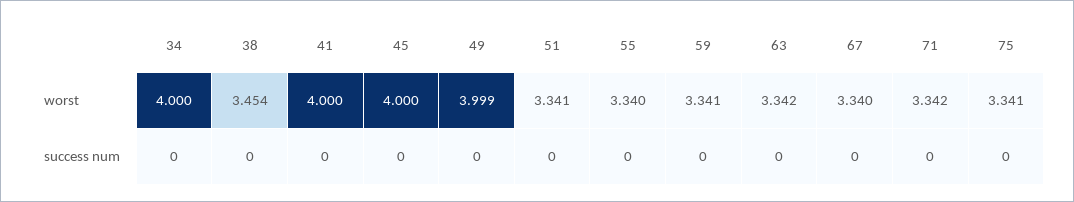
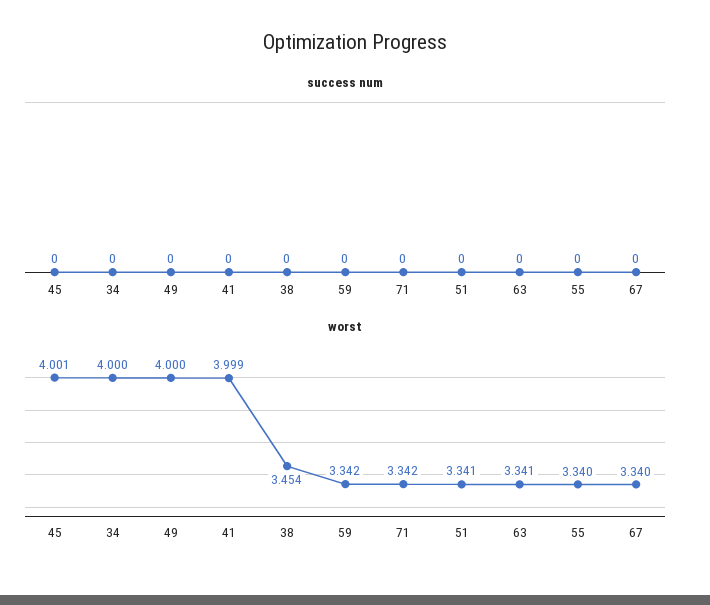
worst, 41: 4 -> 3.999
worst, 45: 4 -> 4.001
worst, 49: 3.999 -> 4
worst, 59: 3.341 -> 3.342
worst, 63: 3.342 -> 3.341
worst, 75: 3.341 -> none
success num, 75: 0 -> none

